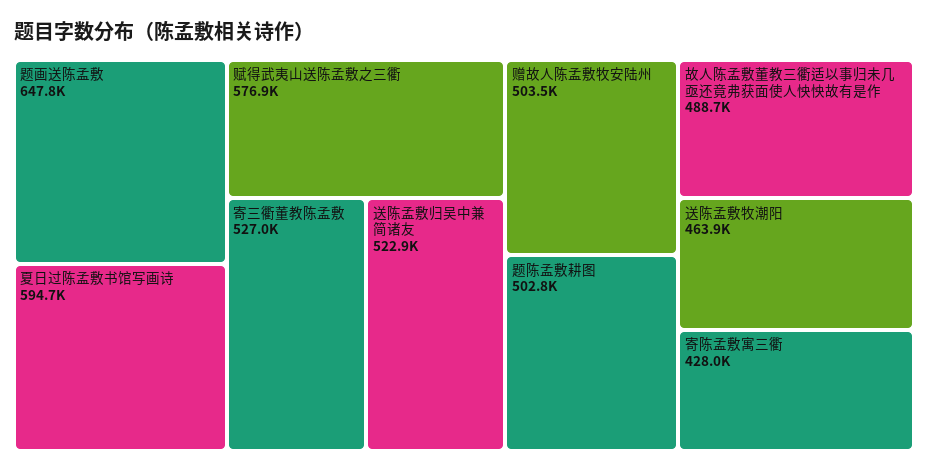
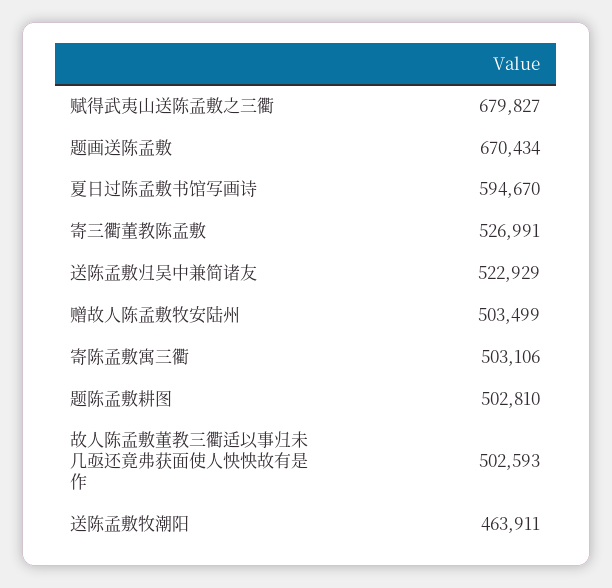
题画送陈孟敷: 647800 -> 670434
赋得武夷山送陈孟敷之三衢: 576900 -> 679827
故人陈孟敷董教三衢适以事归未几亟还竟弗获面使人怏怏故有是作: 488700 -> 502593
寄陈孟敷寓三衢: 428000 -> 503106

